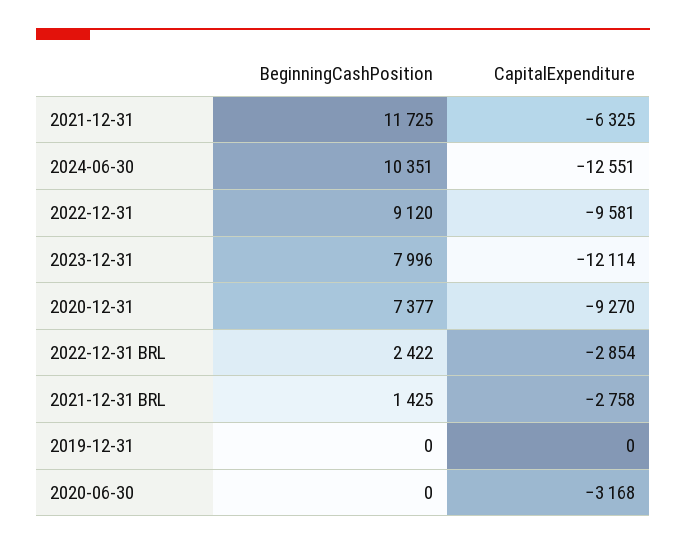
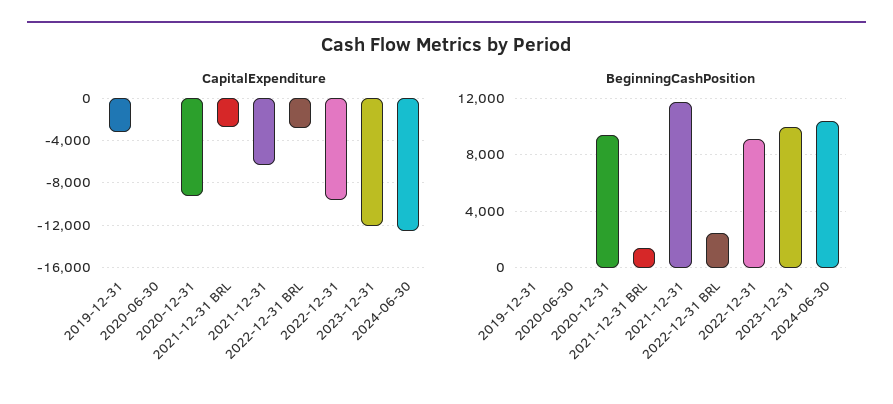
BeginningCashPosition, 2023-12-31: 7996 -> 10000
BeginningCashPosition, 2020-12-31: 7377 -> 9500
CapitalExpenditure, 2019-12-31: 0 -> -3000
CapitalExpenditure, 2020-06-30: -3168 -> 0

